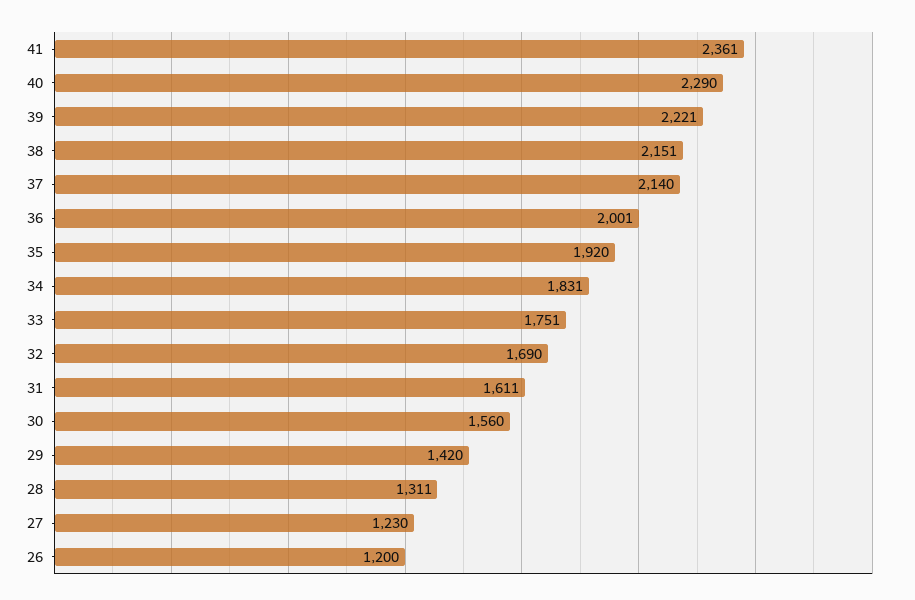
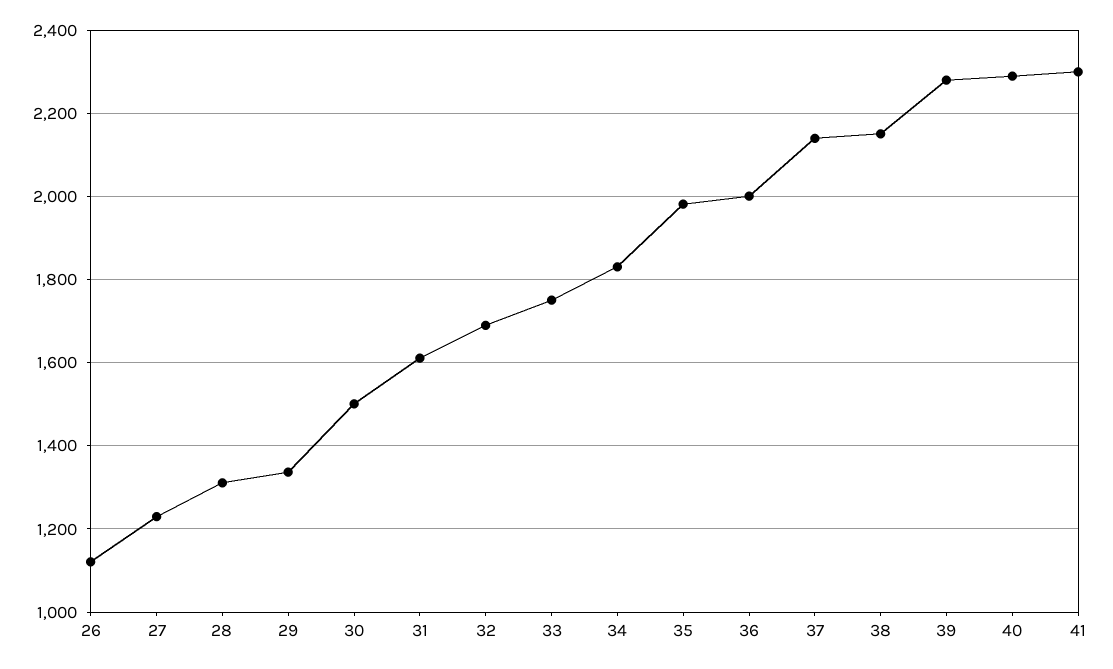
41: 2361 -> 2300
39: 2221 -> 2280
35: 1920 -> 1980
30: 1560 -> 1500
29: 1420 -> 1340
26: 1200 -> 1120

